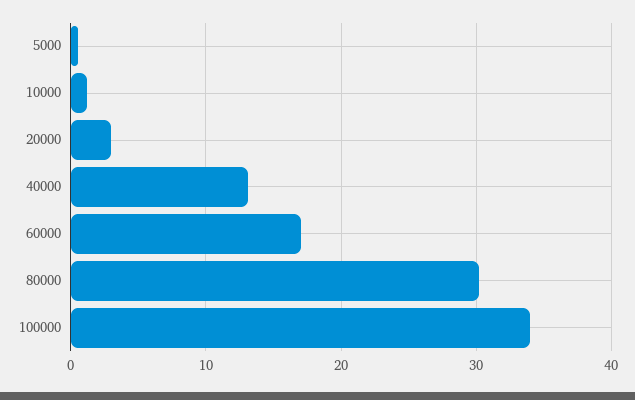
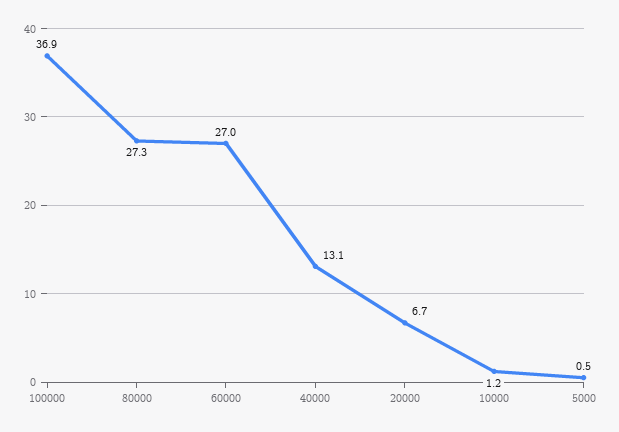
20000: 3 -> 6.7
60000: 17 -> 27
80000: 30 -> 27.3
100000: 34 -> 36.9

